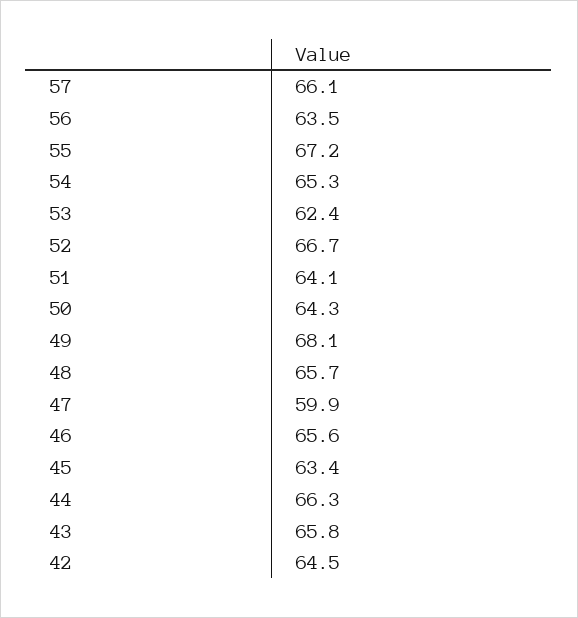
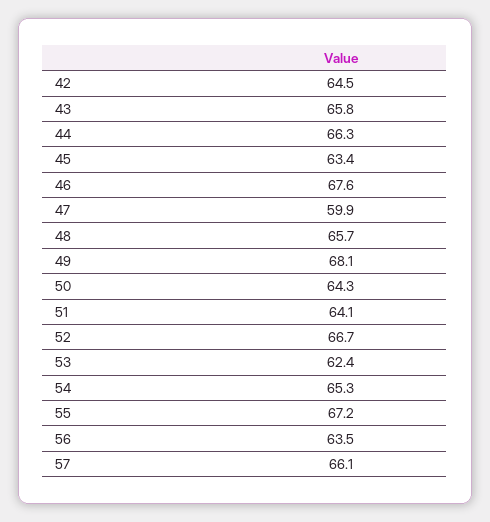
46: 65.6 -> 67.6

